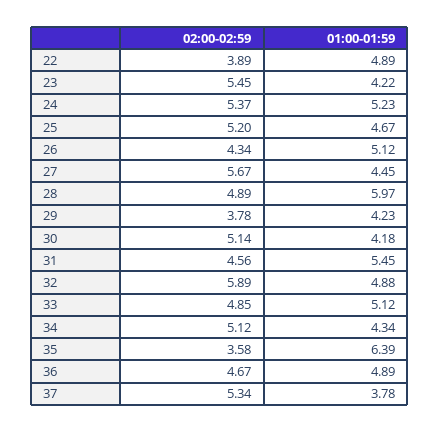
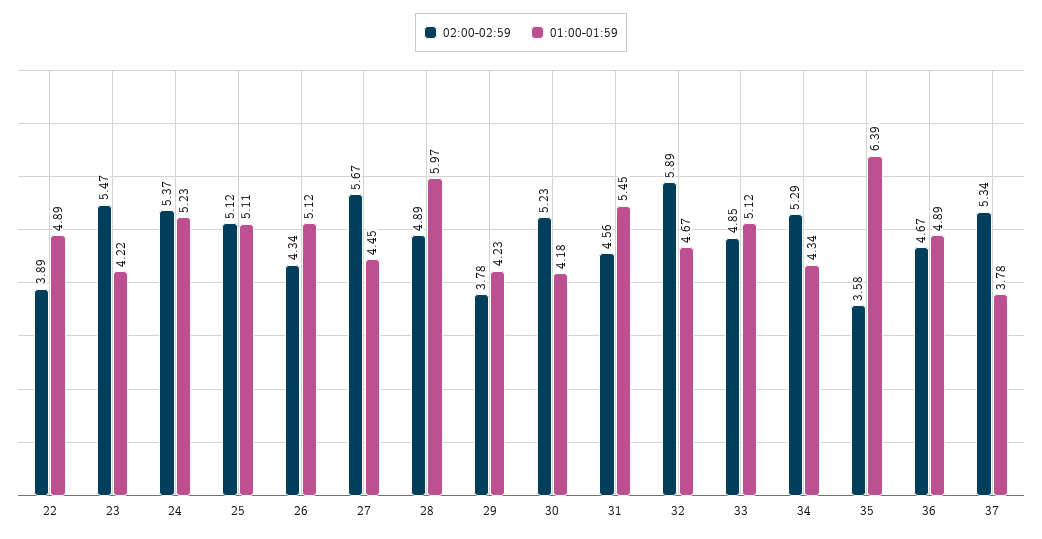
02:00-02:59, 23: 5.45 -> 5.47
02:00-02:59, 25: 5.2 -> 5.12
01:00-01:59, 25: 4.67 -> 5.11
02:00-02:59, 30: 5.14 -> 5.23
01:00-01:59, 32: 4.88 -> 4.67
02:00-02:59, 34: 5.12 -> 5.29

